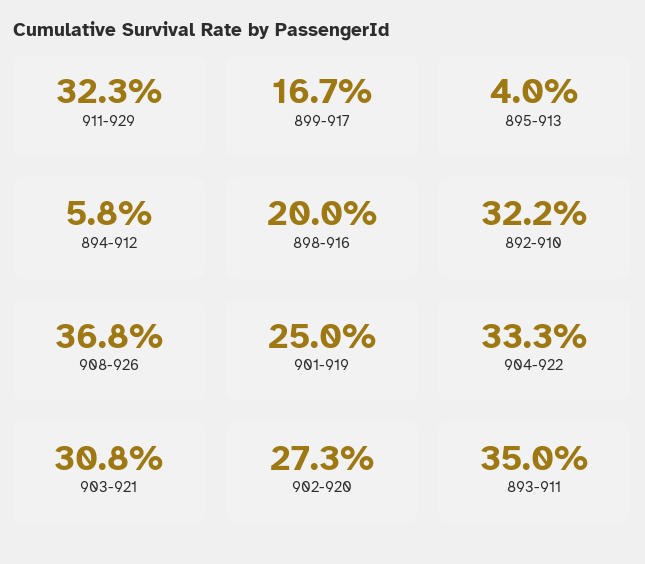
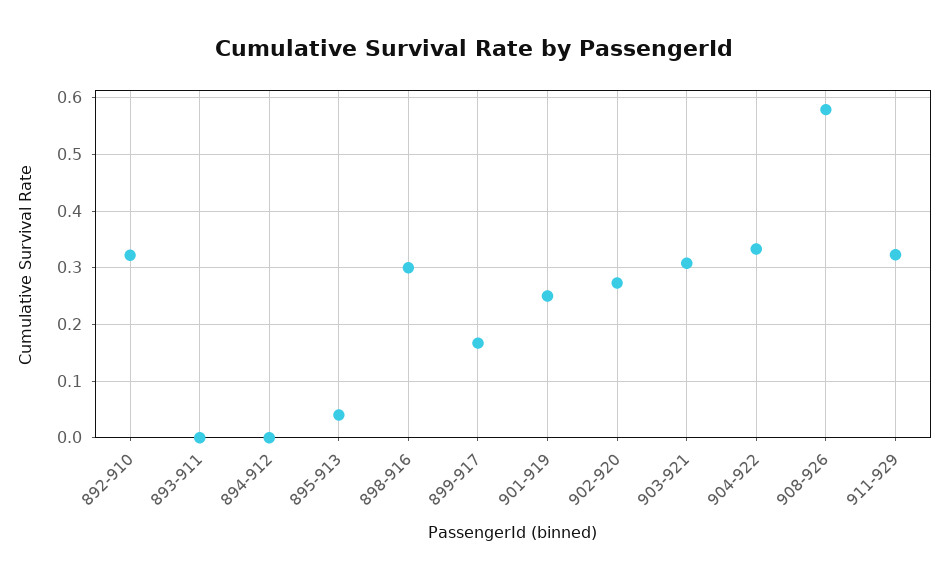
894-912: 0.058 -> 0
898-916: 0.2 -> 0.3
908-926: 0.368 -> 0.58
893-911: 0.35 -> 0

